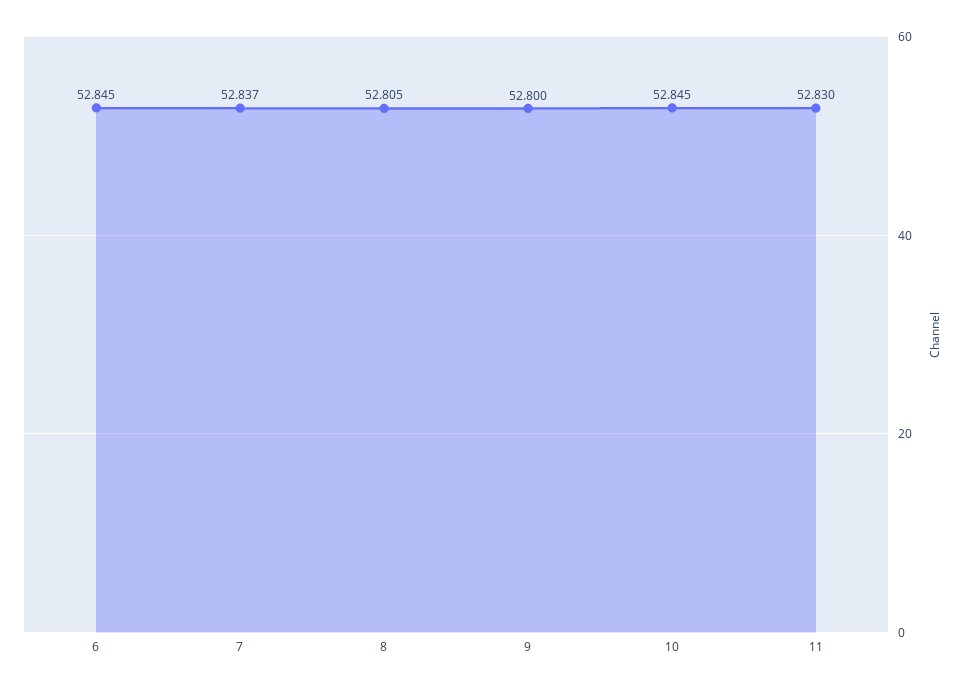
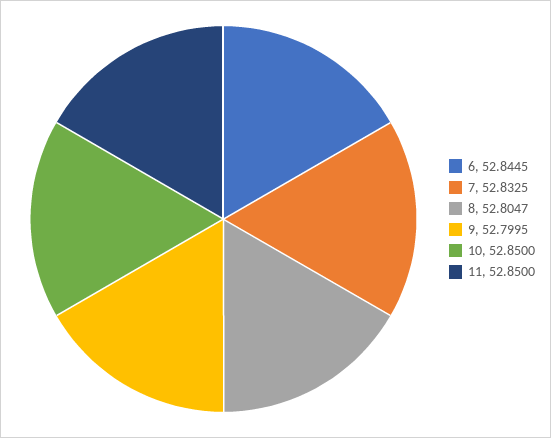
7: 52.837 -> 52.8325
10: 52.845 -> 52.85
11: 52.83 -> 52.85

